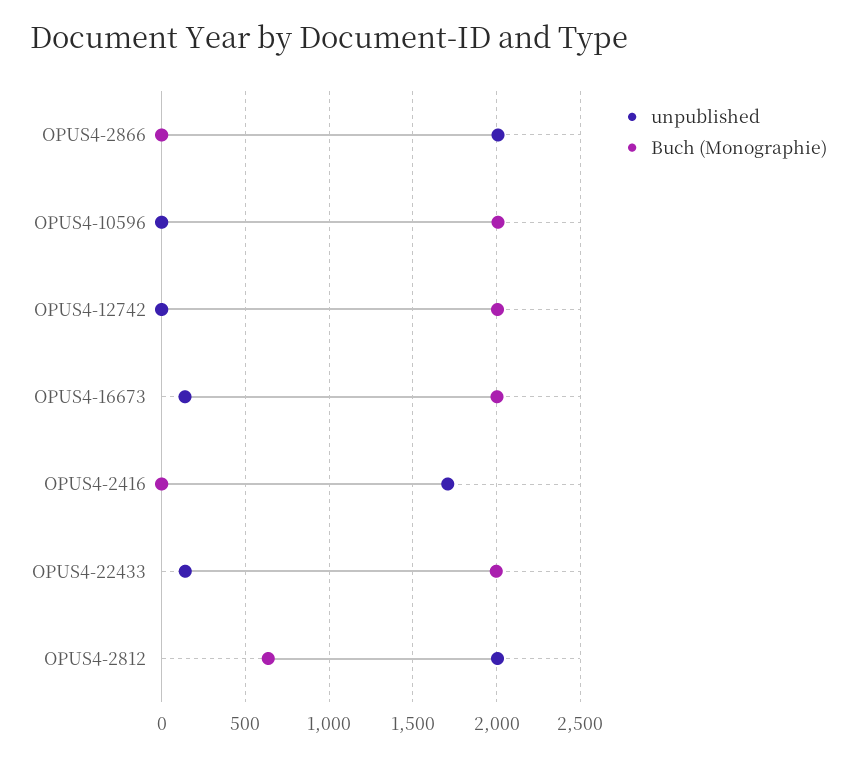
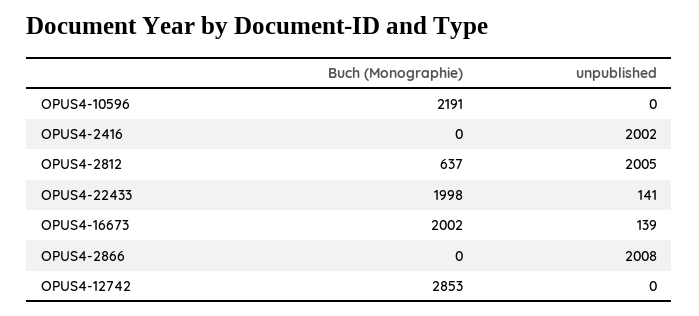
Buch (Monographie), OPUS4-10596: 2000 -> 2191
Buch (Monographie), OPUS4-12742: 2000 -> 2853
unpublished, OPUS4-2416: 1700 -> 2002

